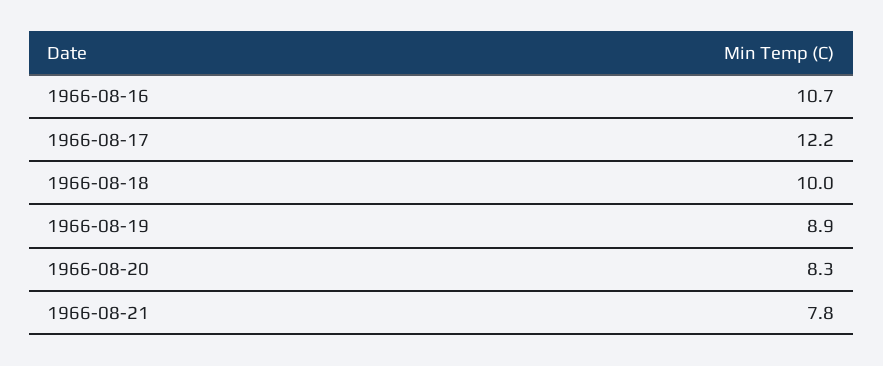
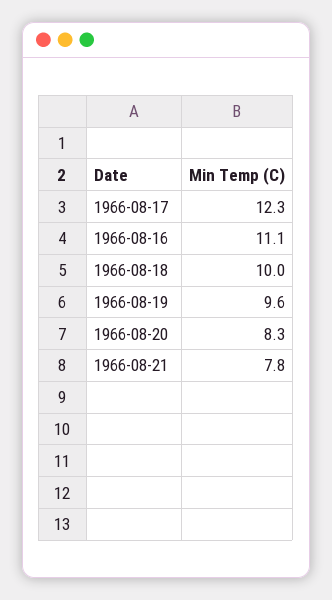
1966-08-16: 10.7 -> 11.1
1966-08-17: 12.2 -> 12.3
1966-08-19: 8.9 -> 9.6

